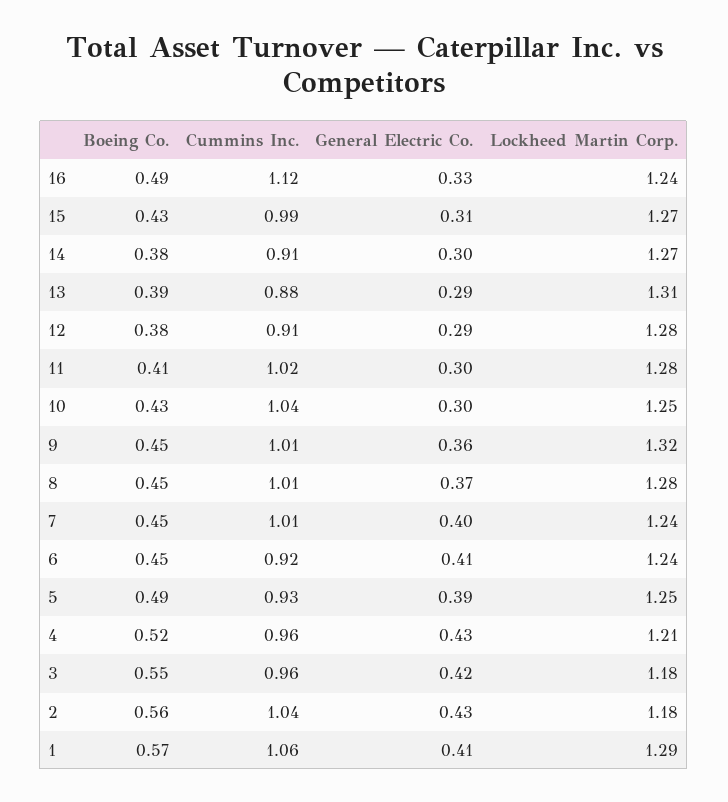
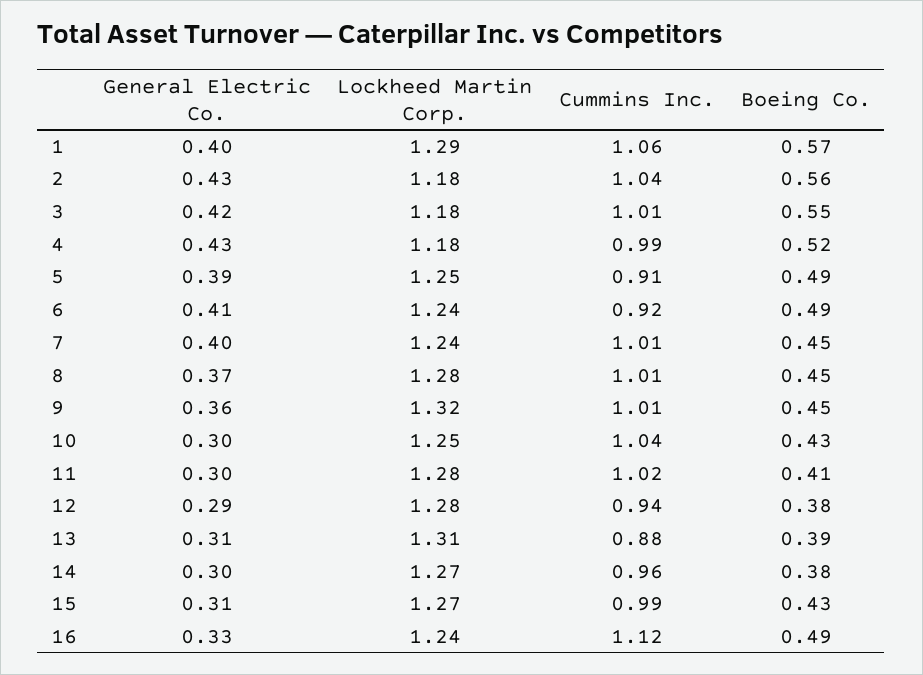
Cummins Inc., 14: 0.91 -> 0.96
General Electric Co., 13: 0.29 -> 0.31
Cummins Inc., 12: 0.91 -> 0.94
Boeing Co., 6: 0.45 -> 0.49
Cummins Inc., 5: 0.93 -> 0.91
Cummins Inc., 4: 0.96 -> 0.99
Lockheed Martin Corp., 4: 1.21 -> 1.18
Cummins Inc., 3: 0.96 -> 1.01
General Electric Co., 1: 0.41 -> 0.4

